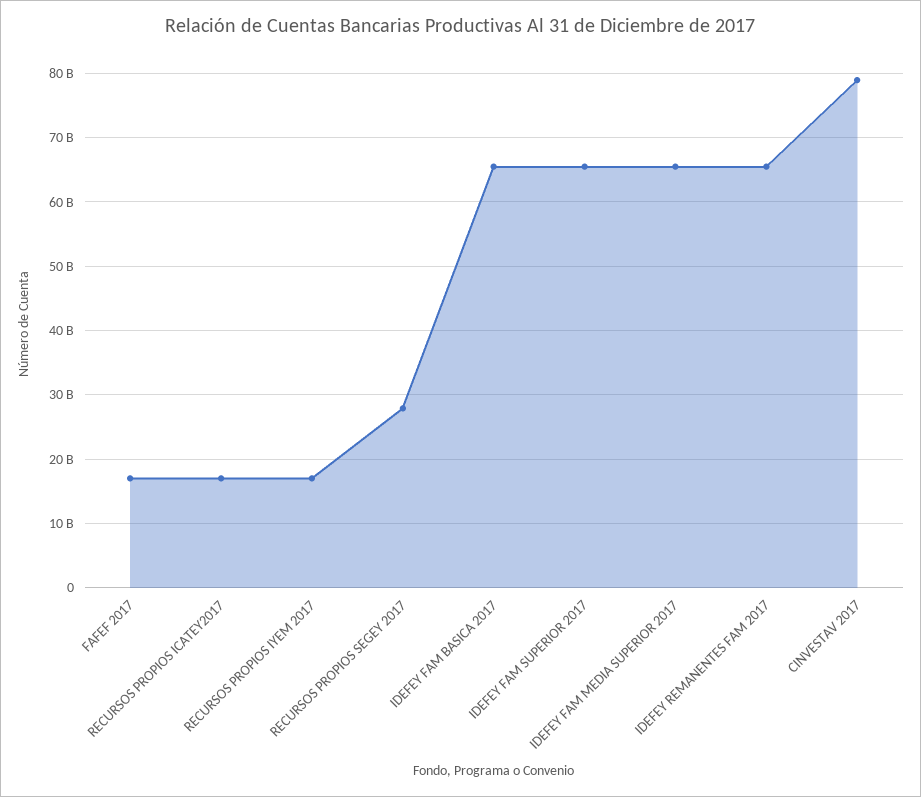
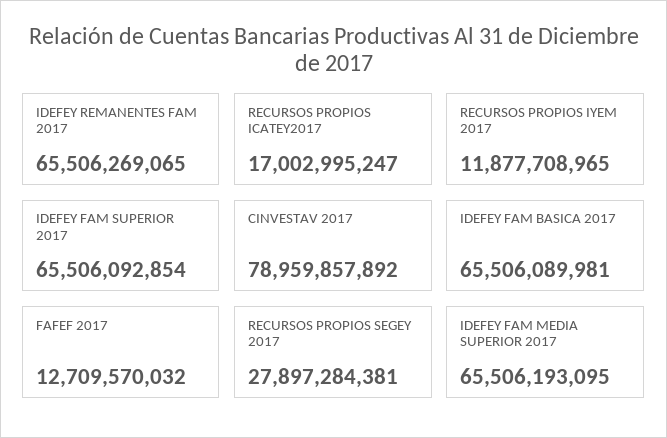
FAFEF 2017: 17000000000 -> 12709570032
RECURSOS PROPIOS IYEM 2017: 17000000000 -> 11877708965

